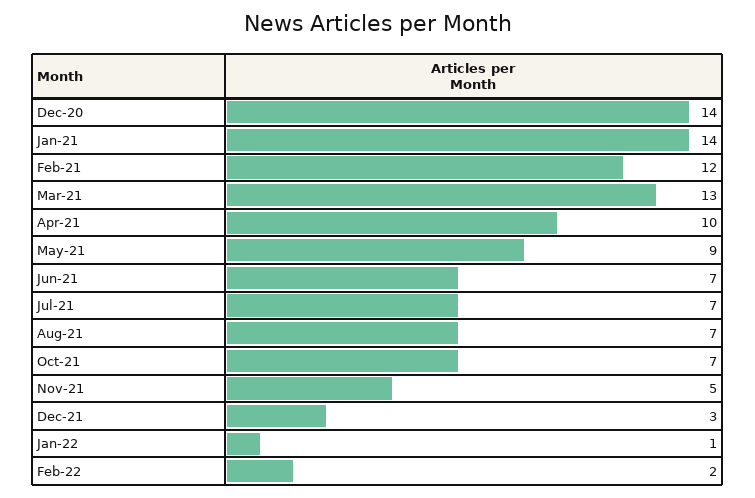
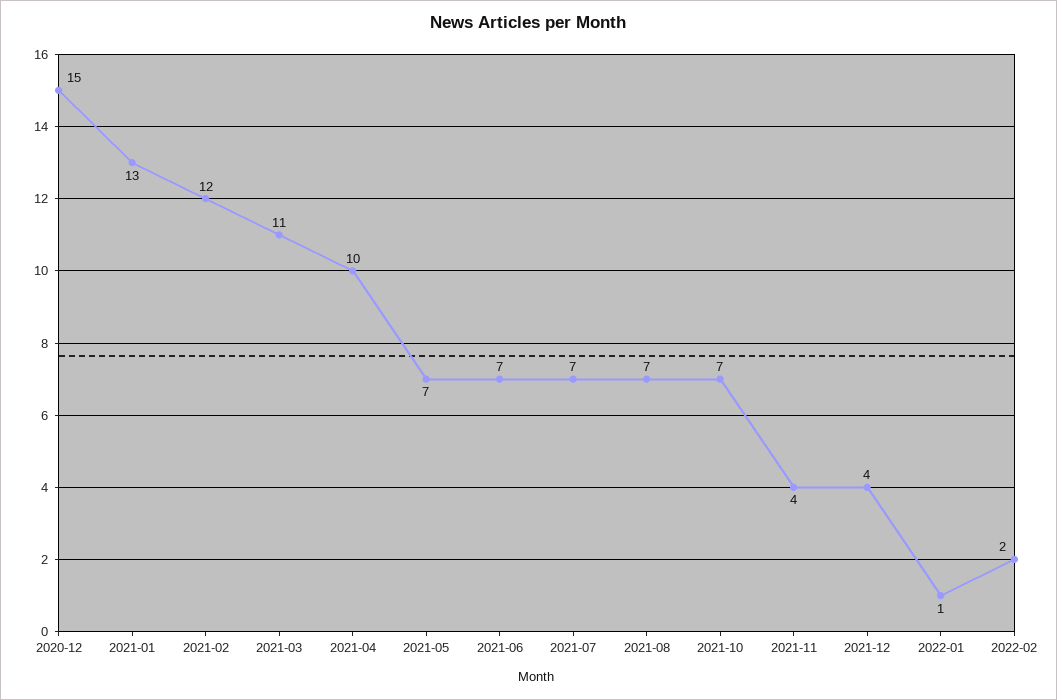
Dec-20: 14 -> 15
Jan-21: 14 -> 13
Mar-21: 13 -> 11
May-21: 9 -> 7
Nov-21: 5 -> 4
Dec-21: 3 -> 4

